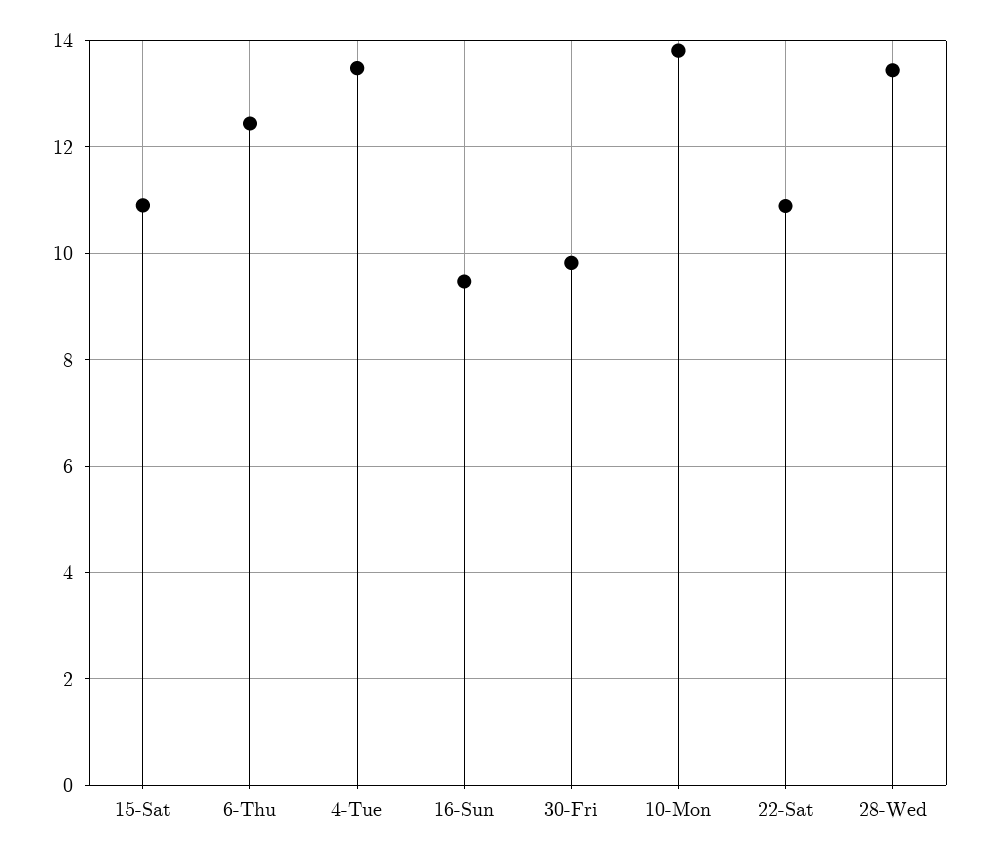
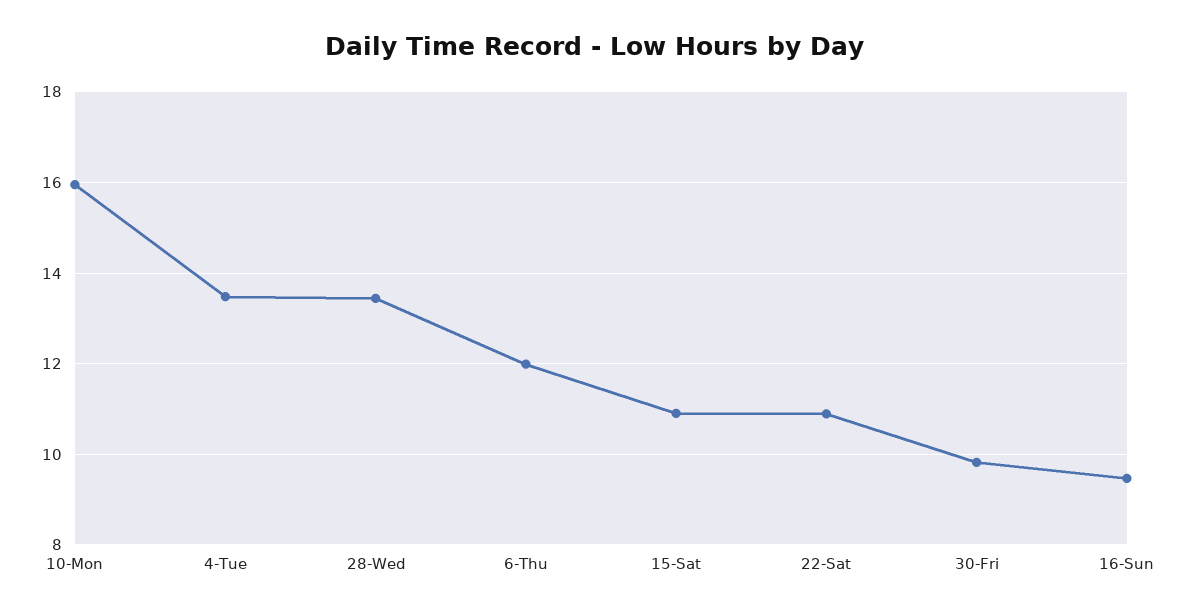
6-Thu: 12.4 -> 12
10-Mon: 13.8 -> 16

